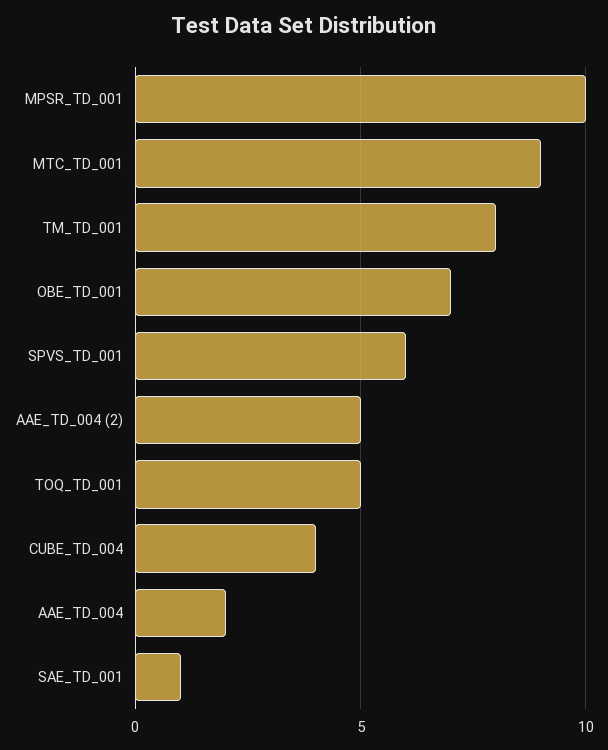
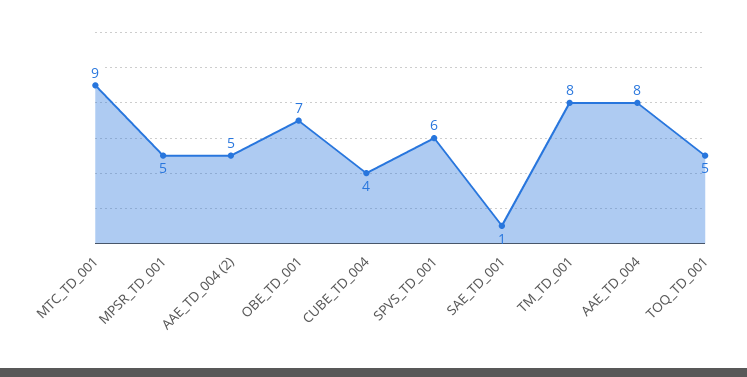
MPSR_TD_001: 10 -> 5
AAE_TD_004: 2 -> 8

